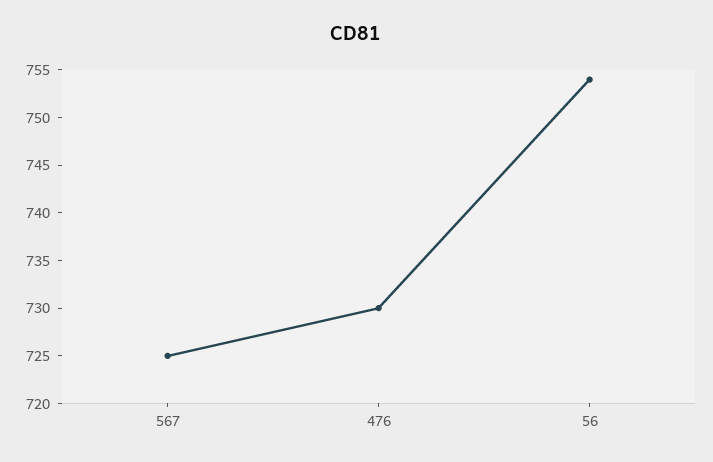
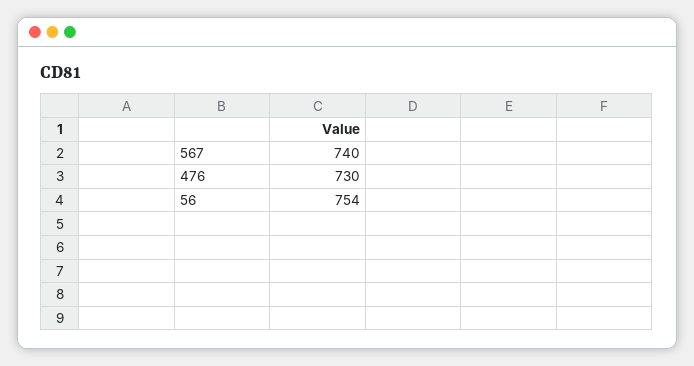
567: 725 -> 740

